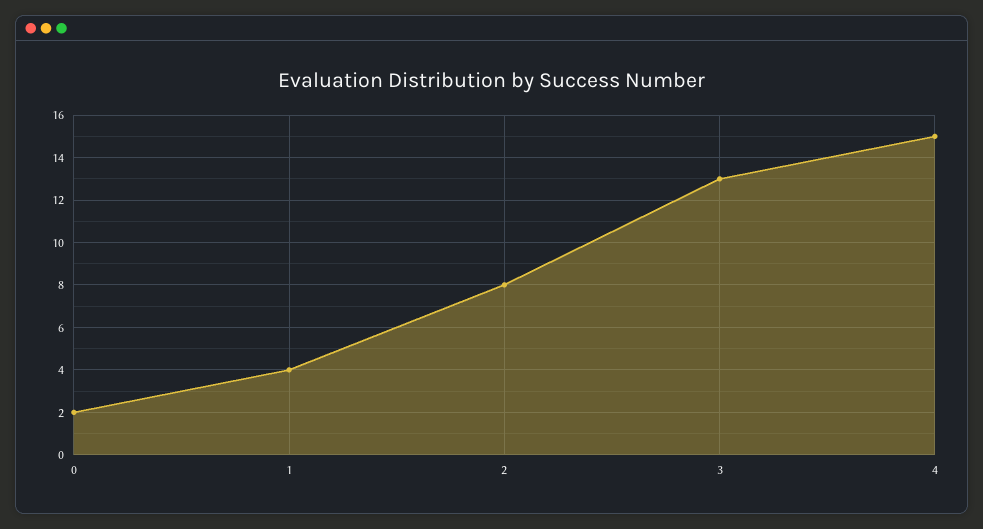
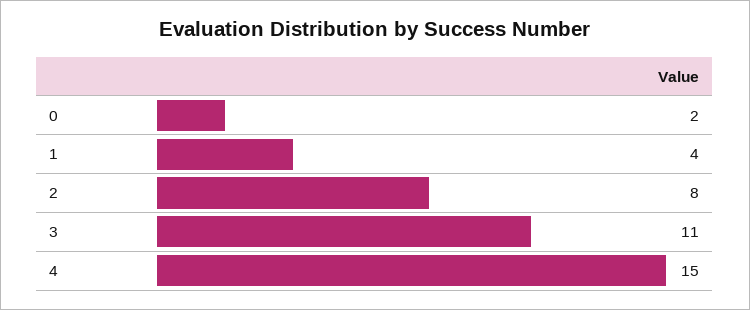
3: 13 -> 11

